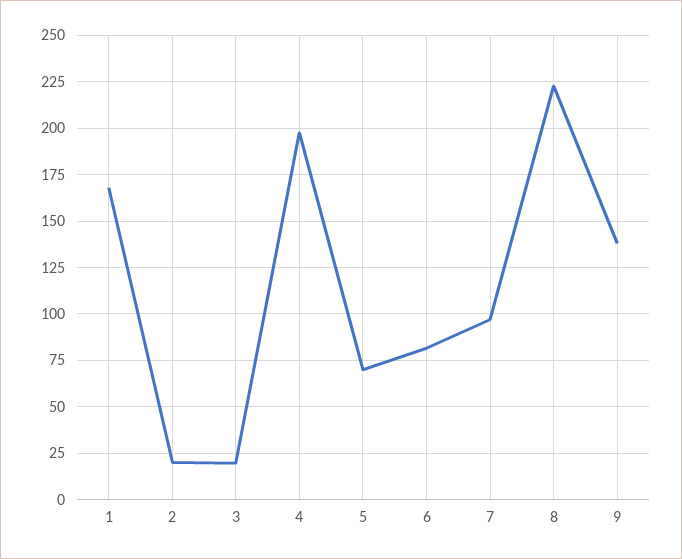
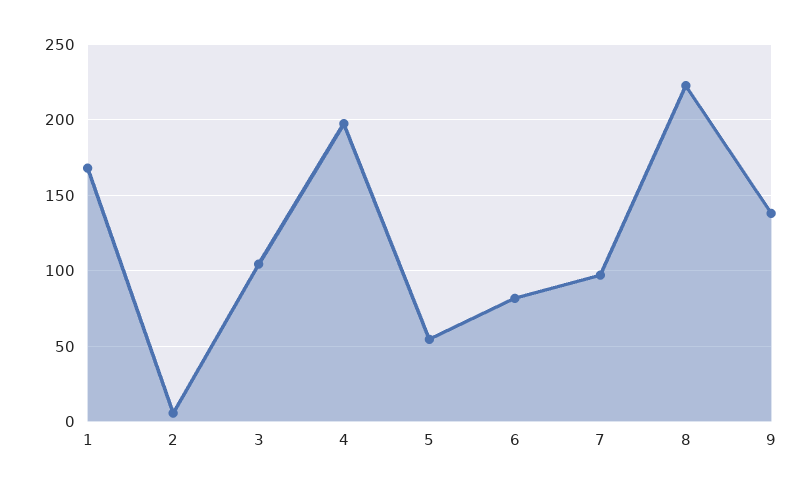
2: 20 -> 5
3: 20 -> 105
5: 70 -> 55

